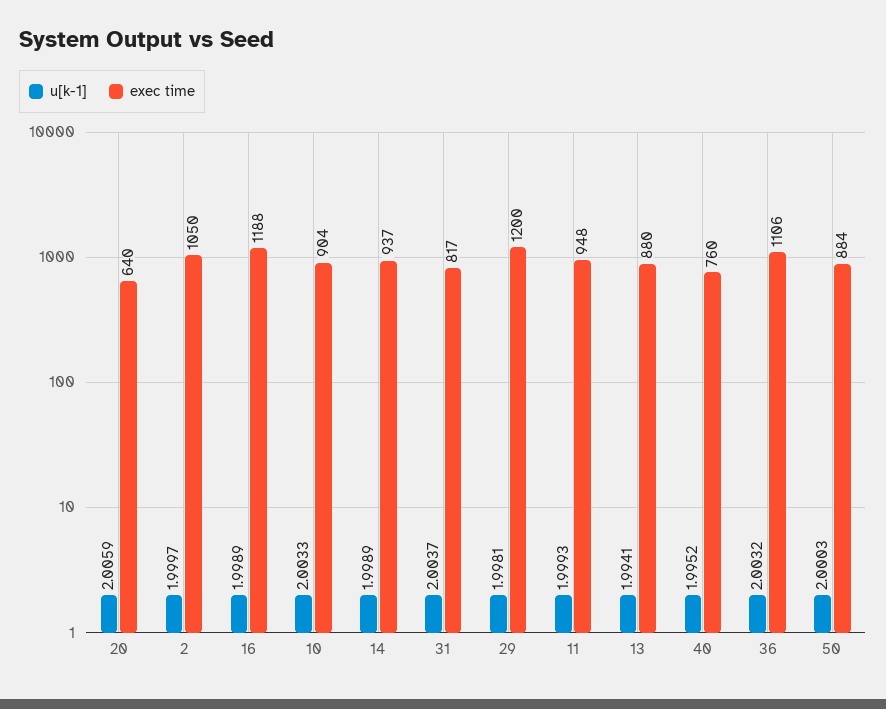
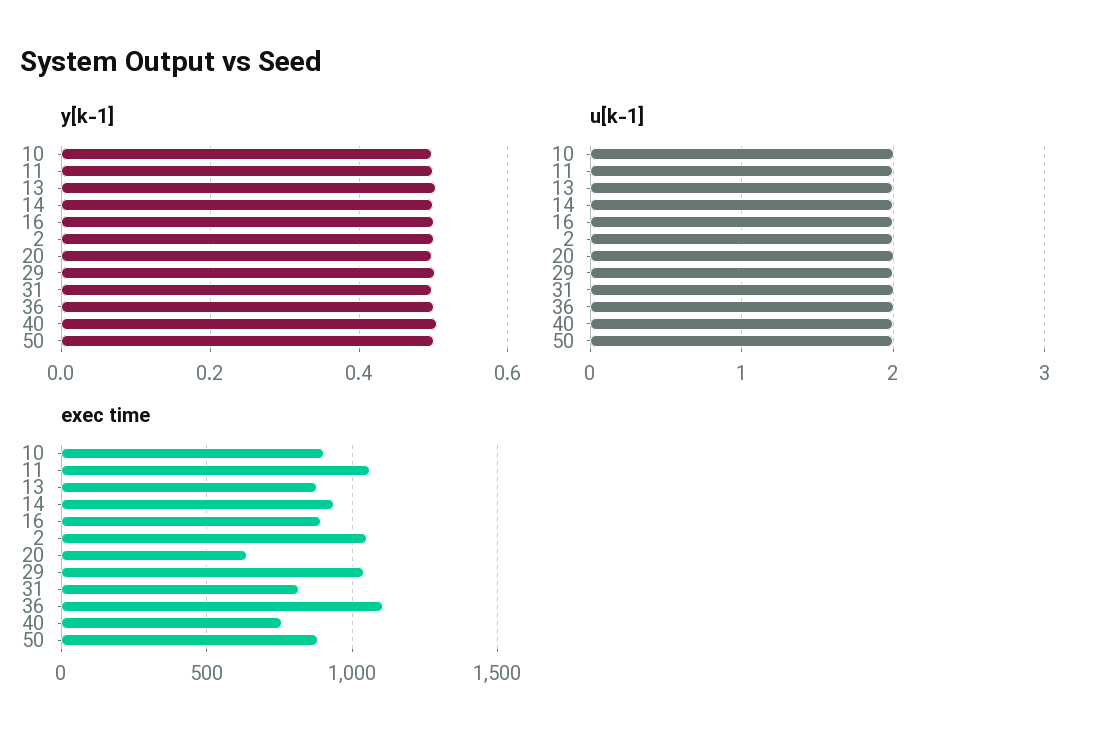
exec time, 16: 1188 -> 900
exec time, 29: 1200 -> 1050
exec time, 11: 948 -> 1050
y[k-1], 10: none -> 0.5
y[k-1], 11: none -> 0.5
y[k-1], 13: none -> 0.5
y[k-1], 14: none -> 0.5
y[k-1], 16: none -> 0.5
y[k-1], 2: none -> 0.5
y[k-1], 20: none -> 0.5
y[k-1], 29: none -> 0.5
y[k-1], 31: none -> 0.5
y[k-1], 36: none -> 0.5
y[k-1], 40: none -> 0.5
y[k-1], 50: none -> 0.5

